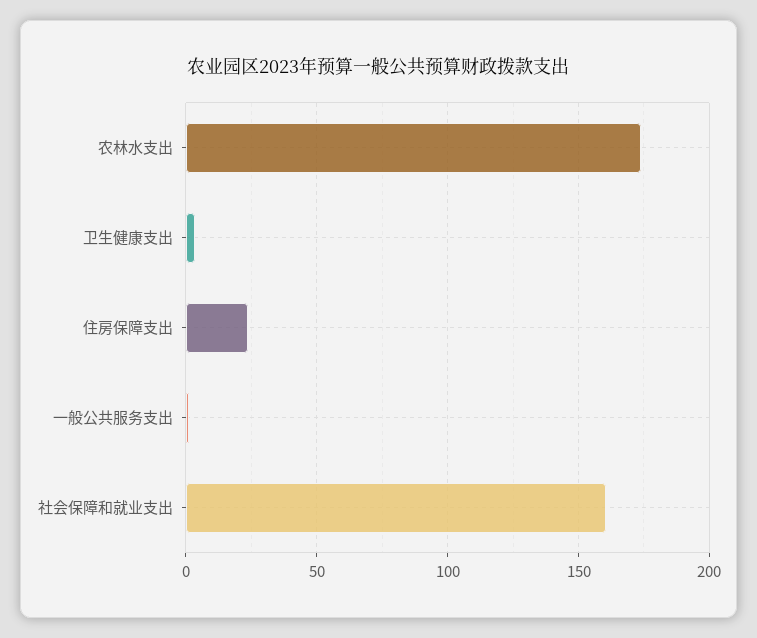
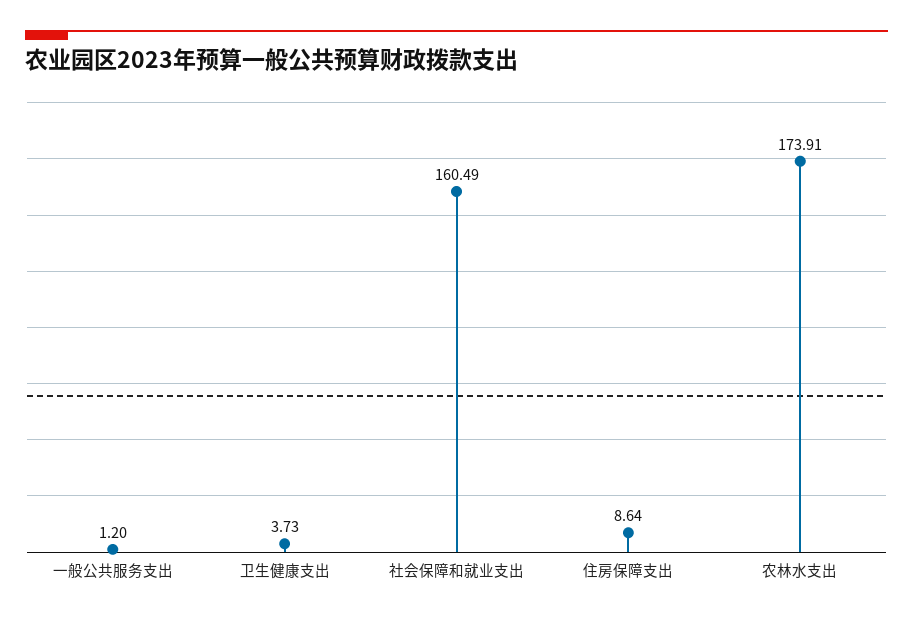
住房保障支出: 25 -> 8.64

